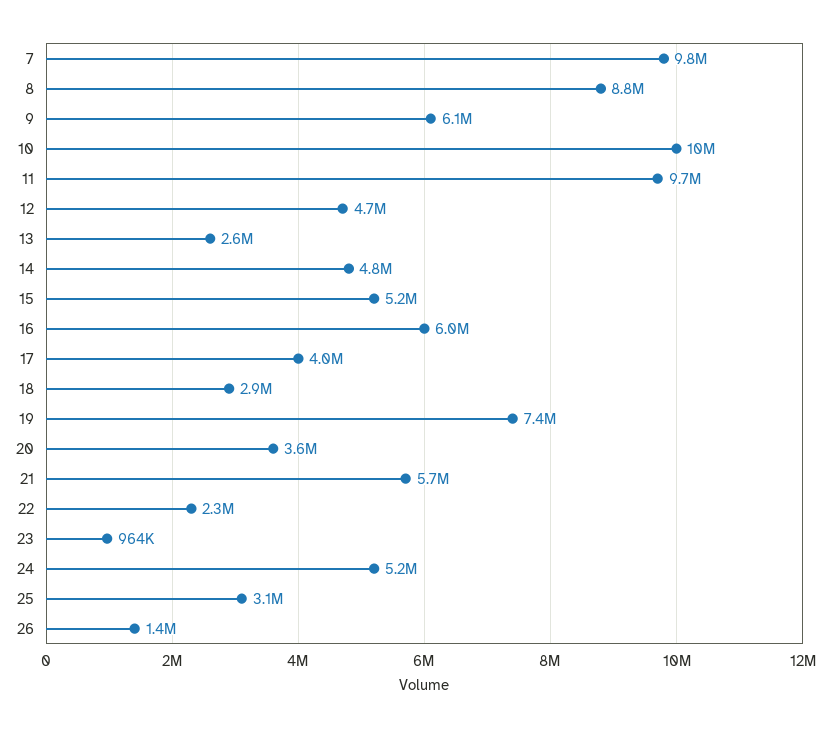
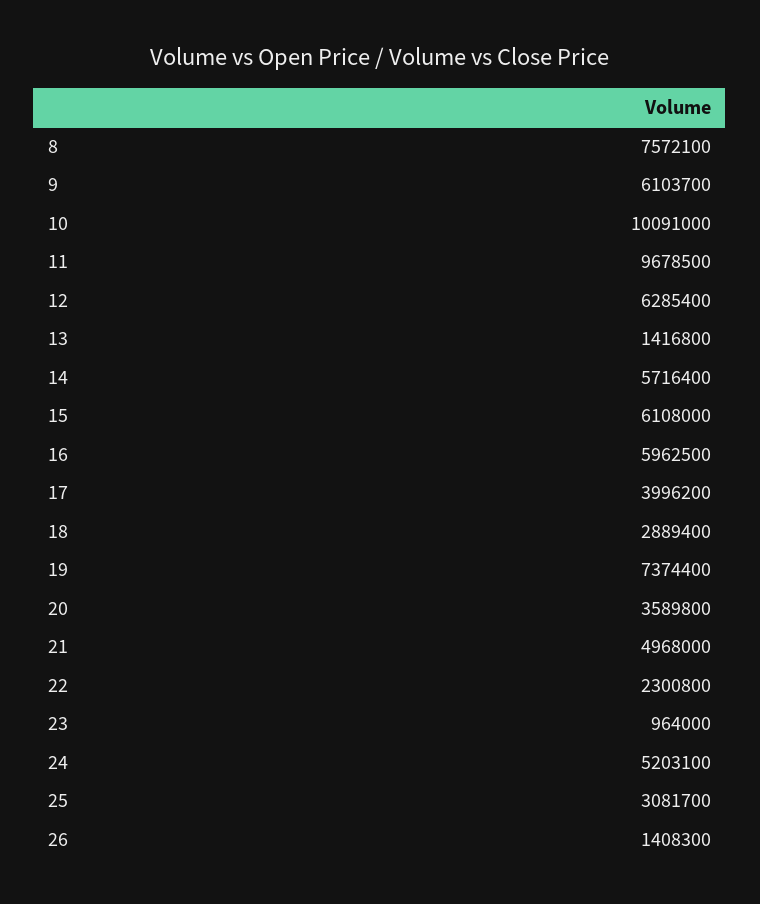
7: 9800000 -> none
8: 8800000 -> 7572100
12: 4700000 -> 6285400
13: 2600000 -> 1416800
14: 4800000 -> 5716400
15: 5200000 -> 6108000
21: 5700000 -> 4968000

